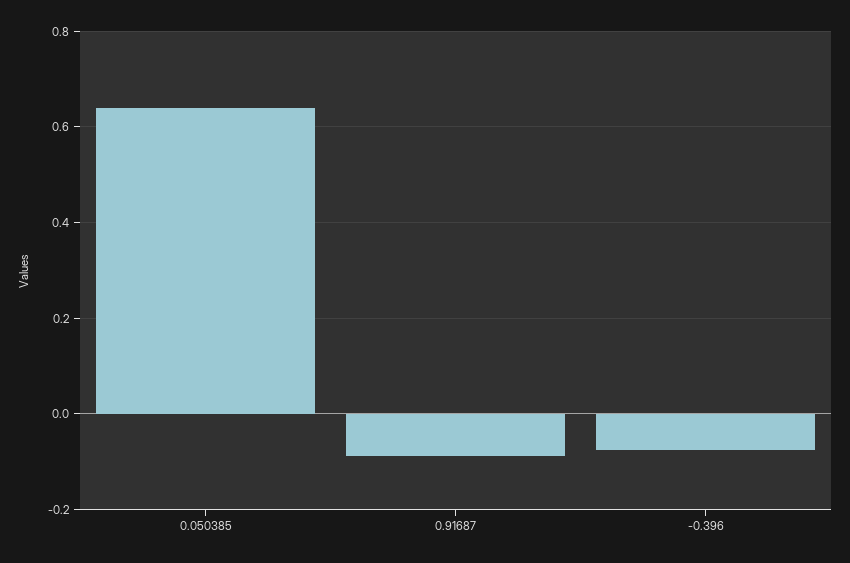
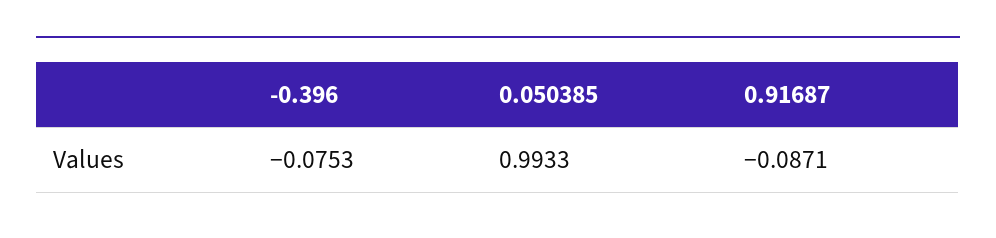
0.050385: 0.64 -> 0.9933

